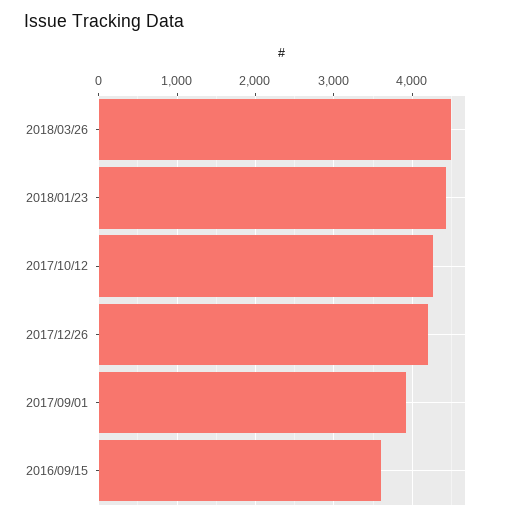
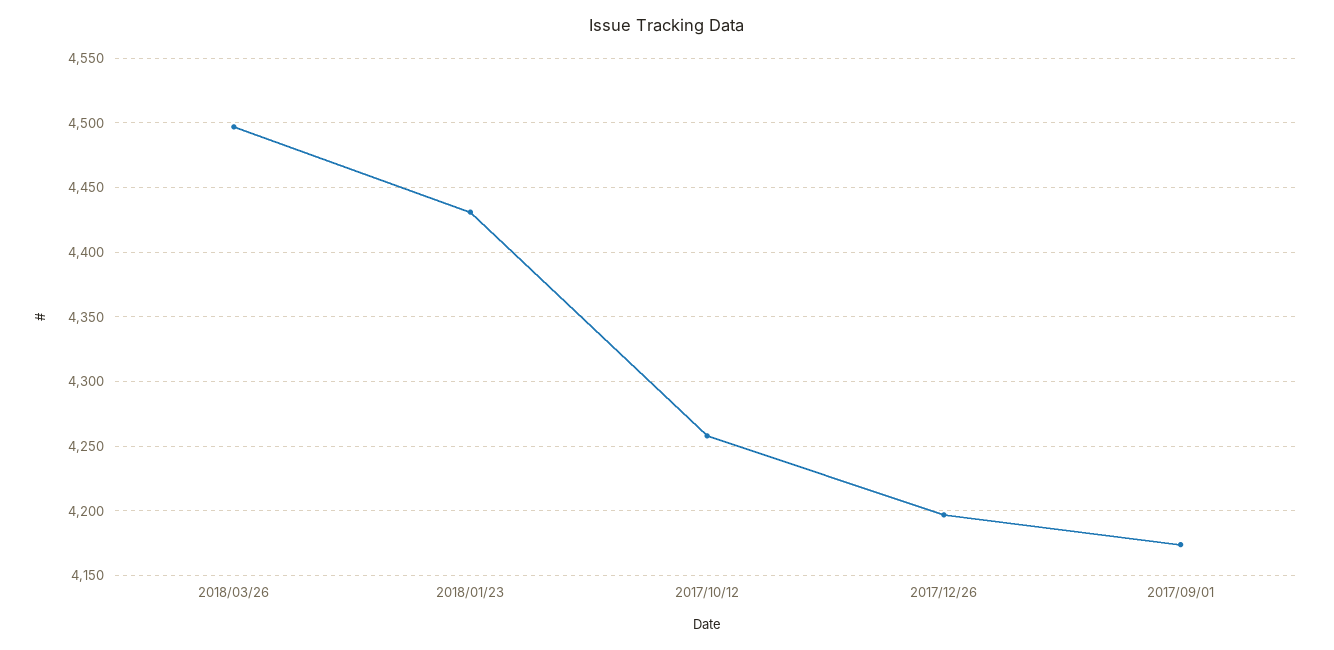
2017/09/01: 3900 -> 4175
2016/09/15: 3600 -> none

